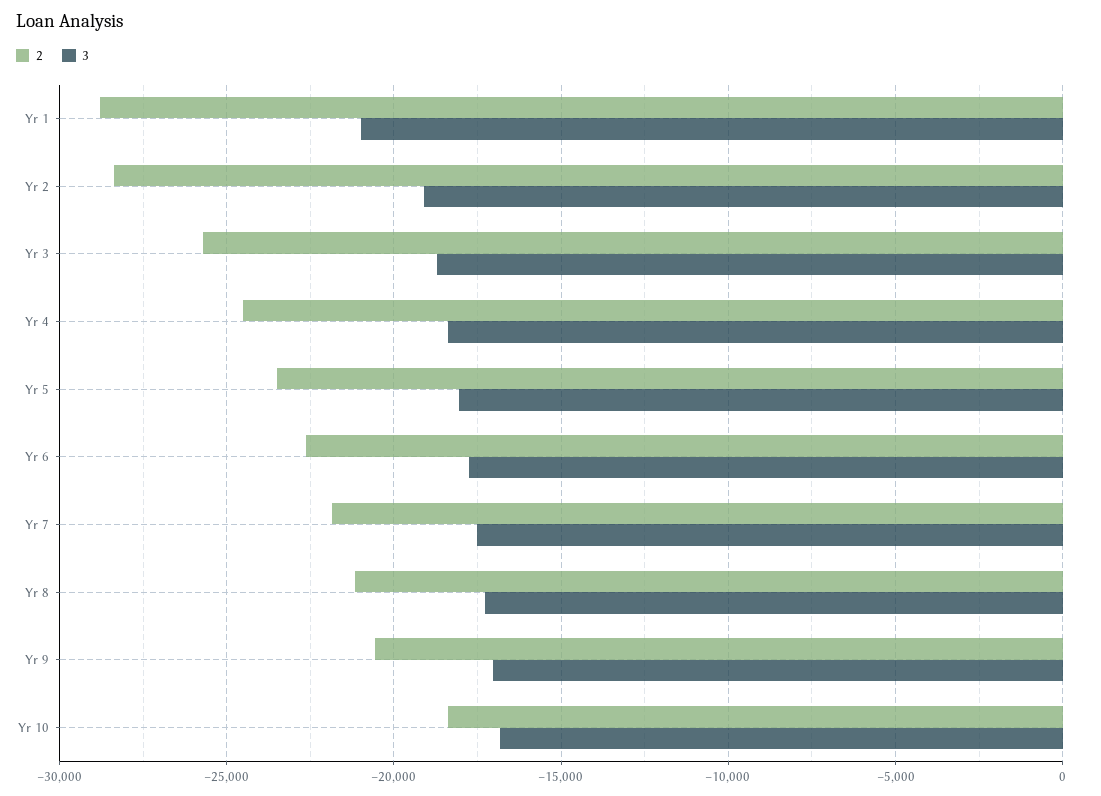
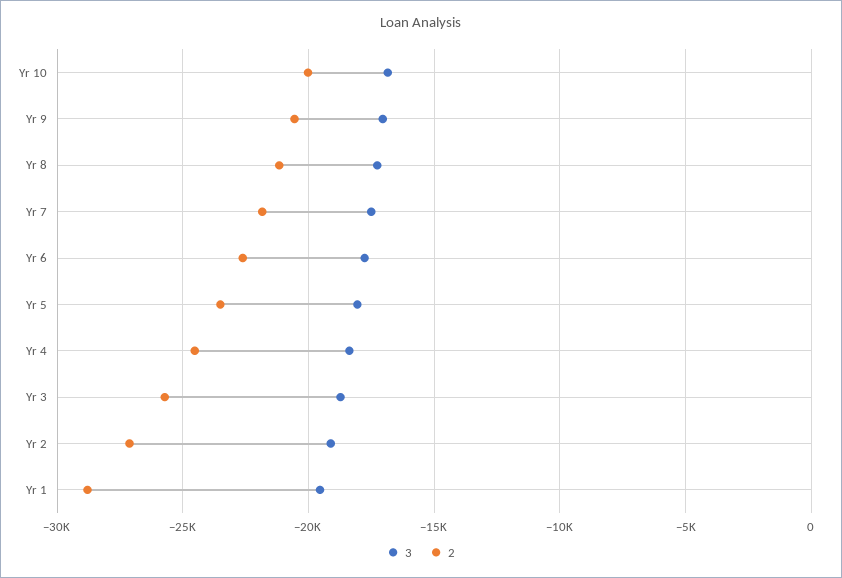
3, Yr 1: -21000 -> -19500
2, Yr 2: -28500 -> -27000
2, Yr 10: -18500 -> -20000

